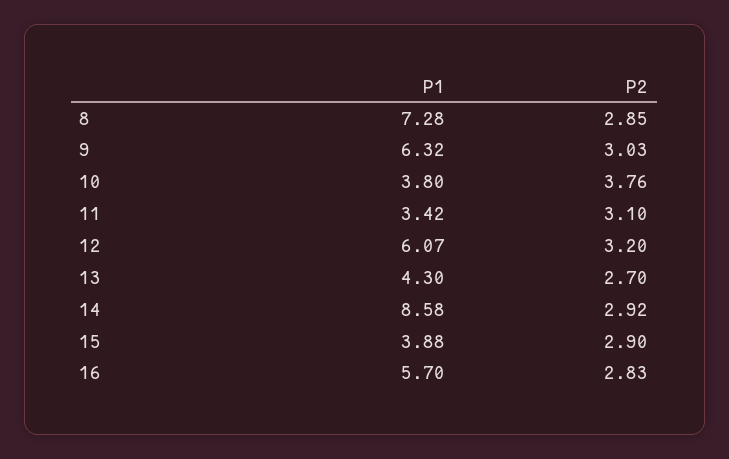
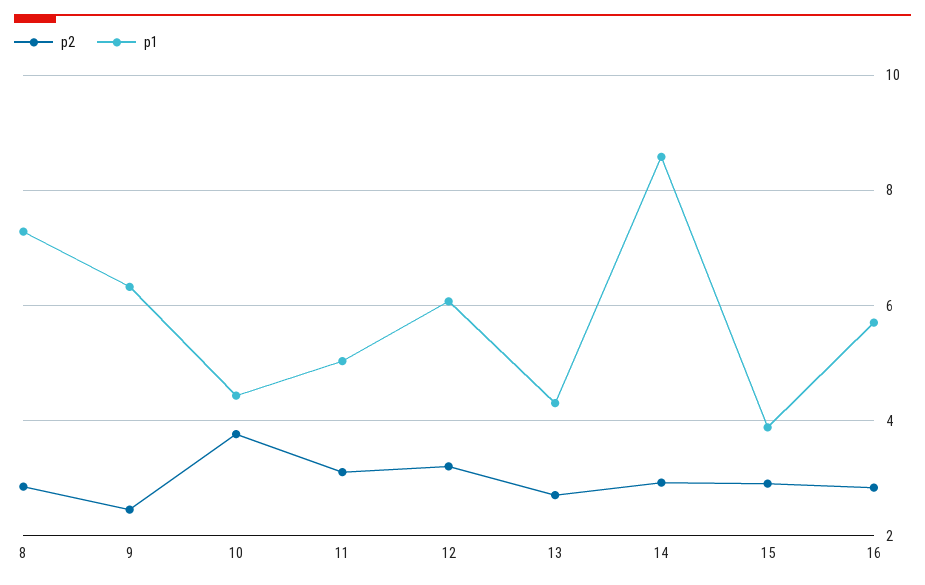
P2, 9: 3.03 -> 2.4
P1, 10: 3.8 -> 4.4
P1, 11: 3.42 -> 5

